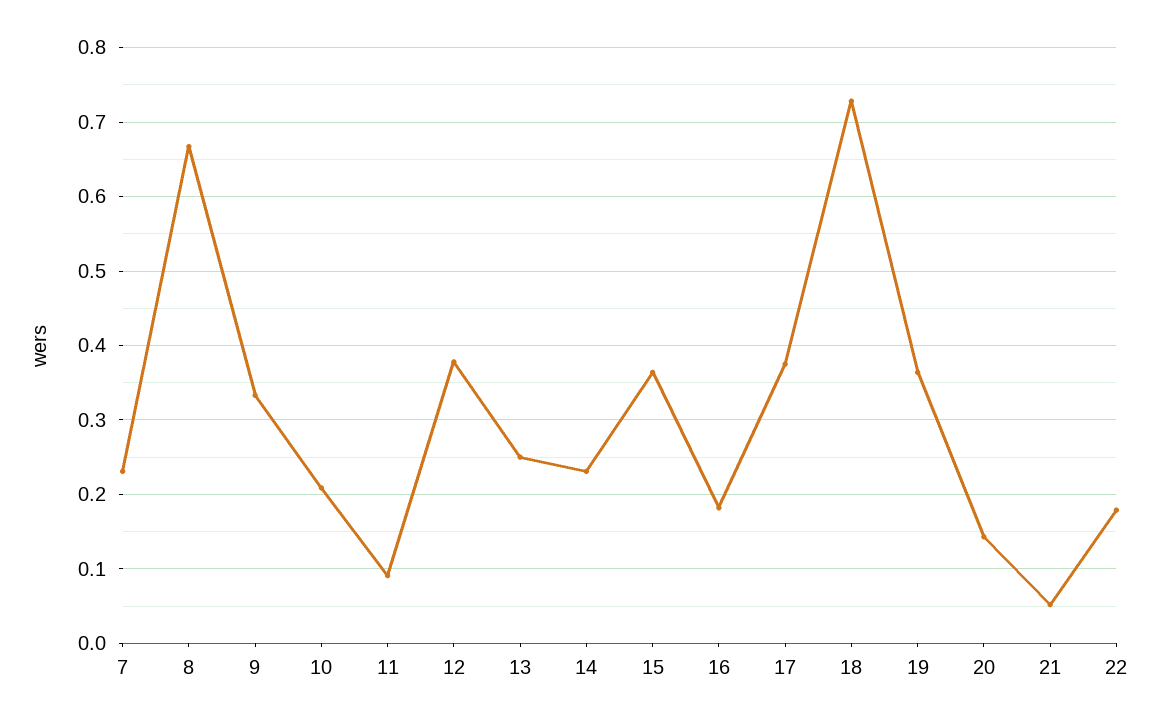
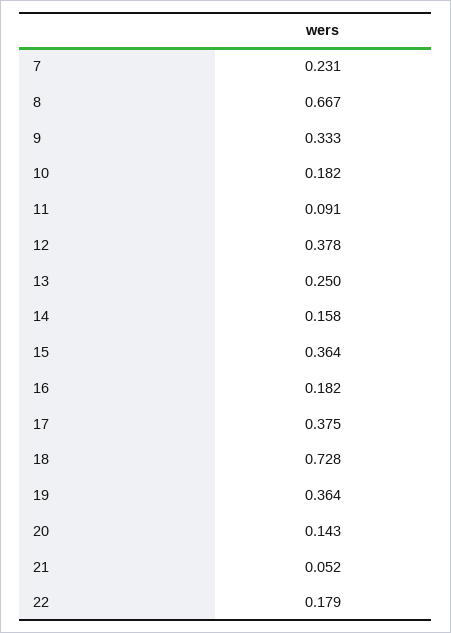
10: 0.21 -> 0.182
14: 0.23 -> 0.158

